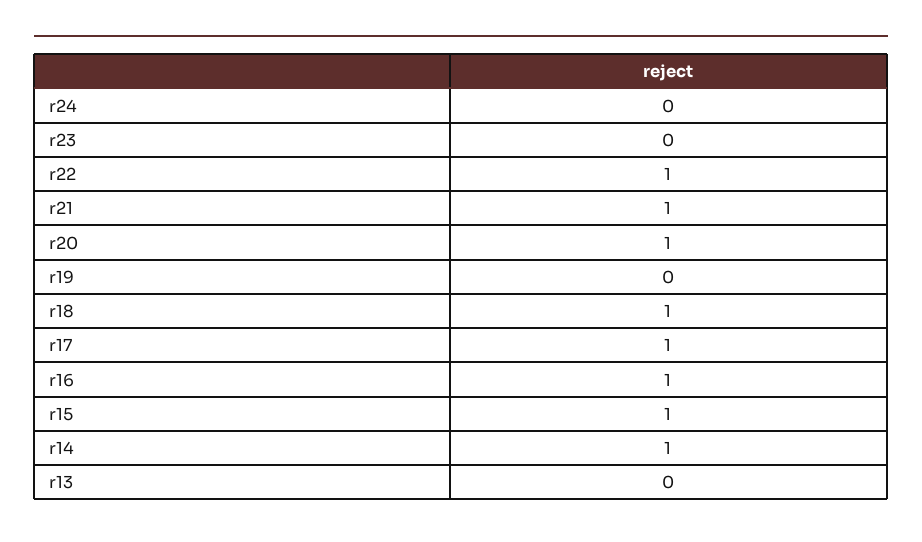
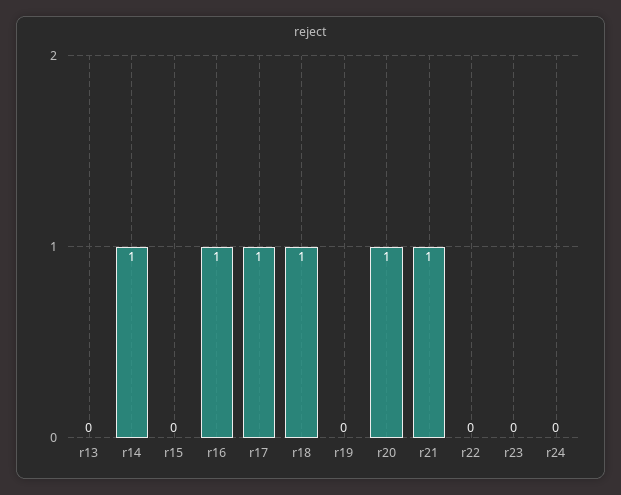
r22: 1 -> 0
r15: 1 -> 0

